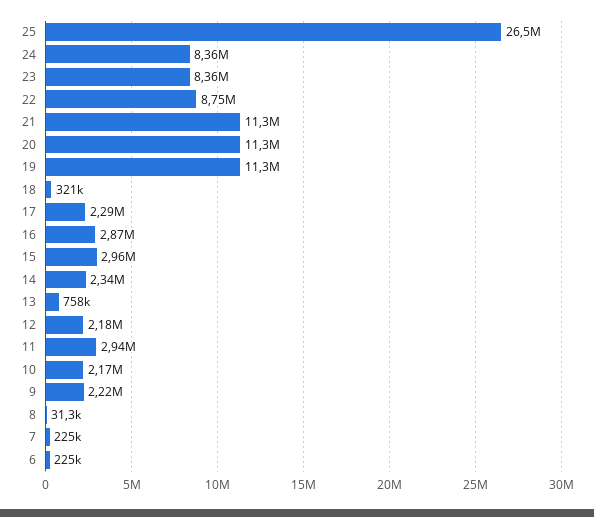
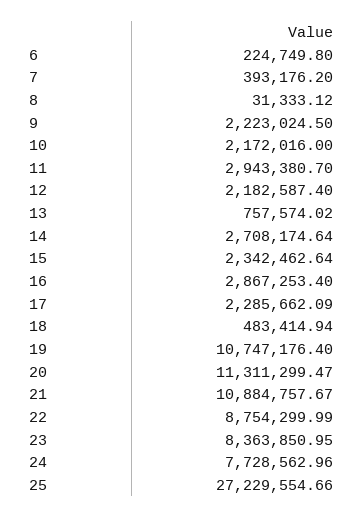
25: 26500000 -> 27229554.66
24: 8360000 -> 7728562.96
21: 11300000 -> 10884757.67
19: 11300000 -> 10747176.4
18: 321000 -> 483414.94
15: 2960000 -> 2342462.64
14: 2340000 -> 2708174.64
7: 225000 -> 393176.2

